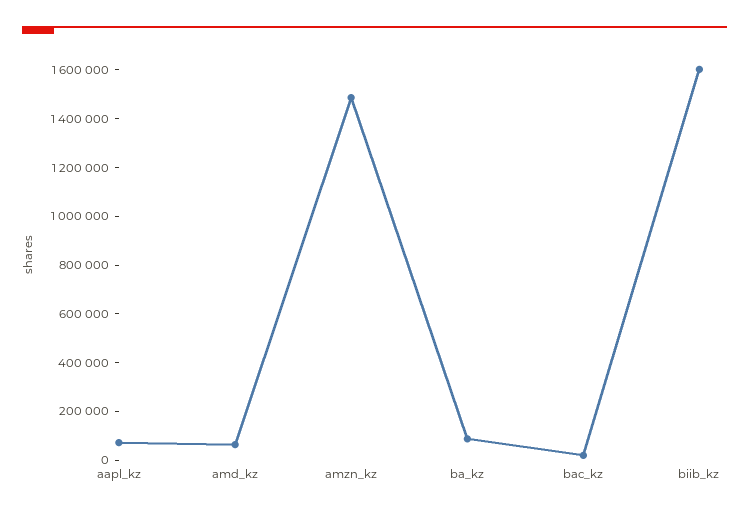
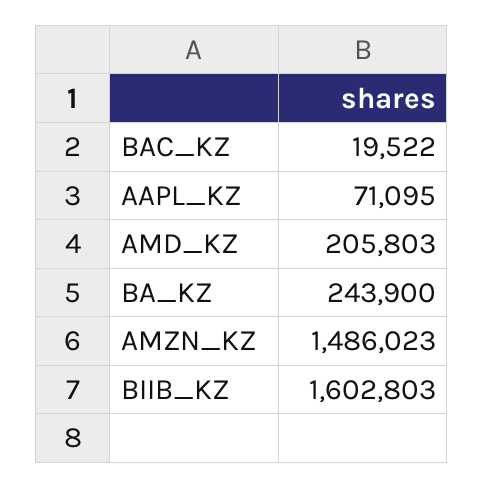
amd_kz: 50000 -> 205803
ba_kz: 100000 -> 243900

